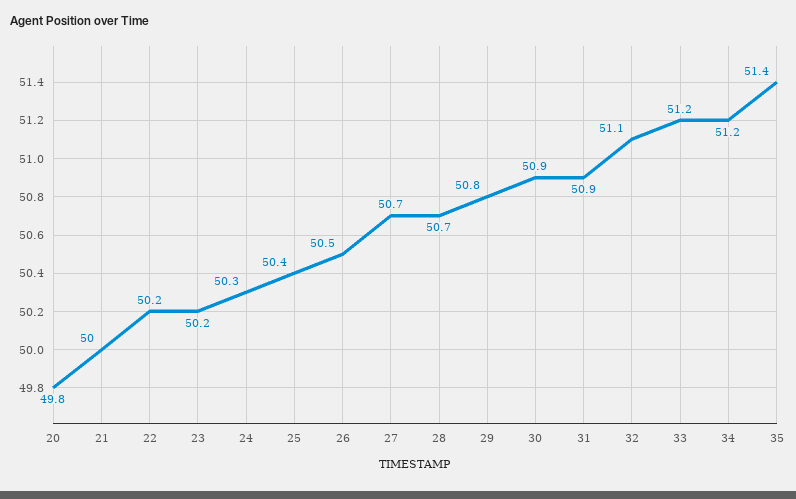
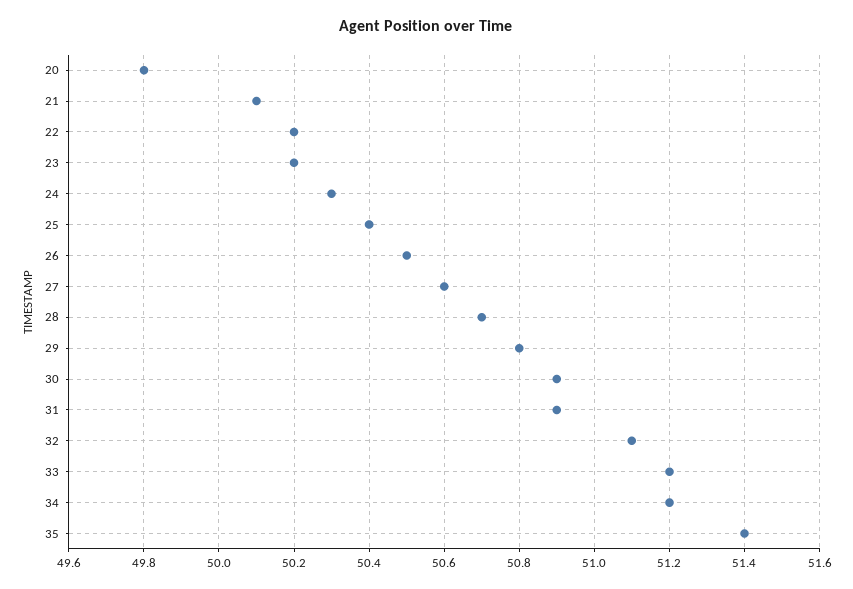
21: 50 -> 50.1
27: 50.7 -> 50.6

